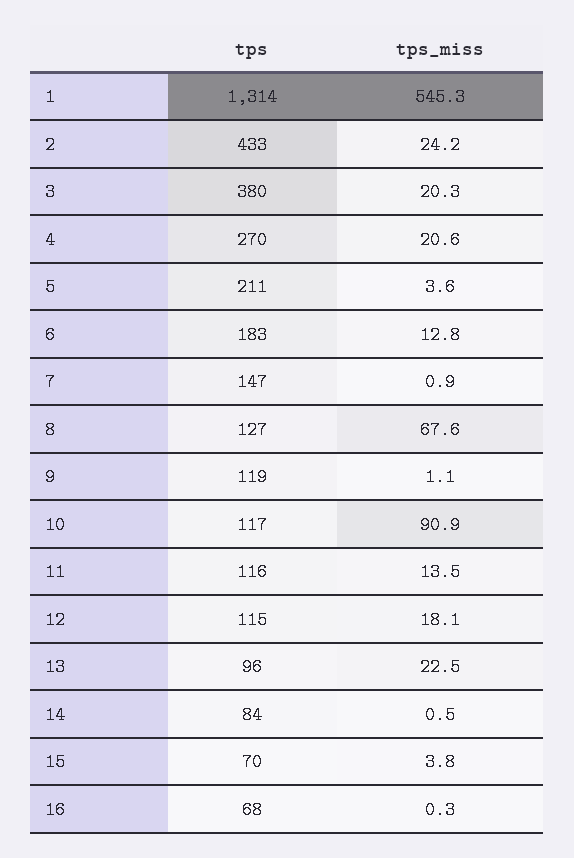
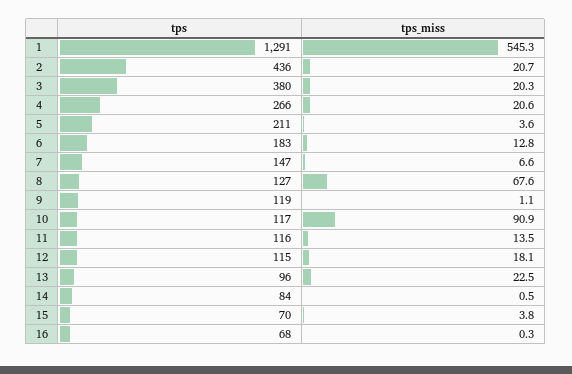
tps, 1: 1314 -> 1291
tps, 2: 433 -> 436
tps_miss, 2: 24.2 -> 20.7
tps, 4: 270 -> 266
tps_miss, 7: 0.9 -> 6.6

